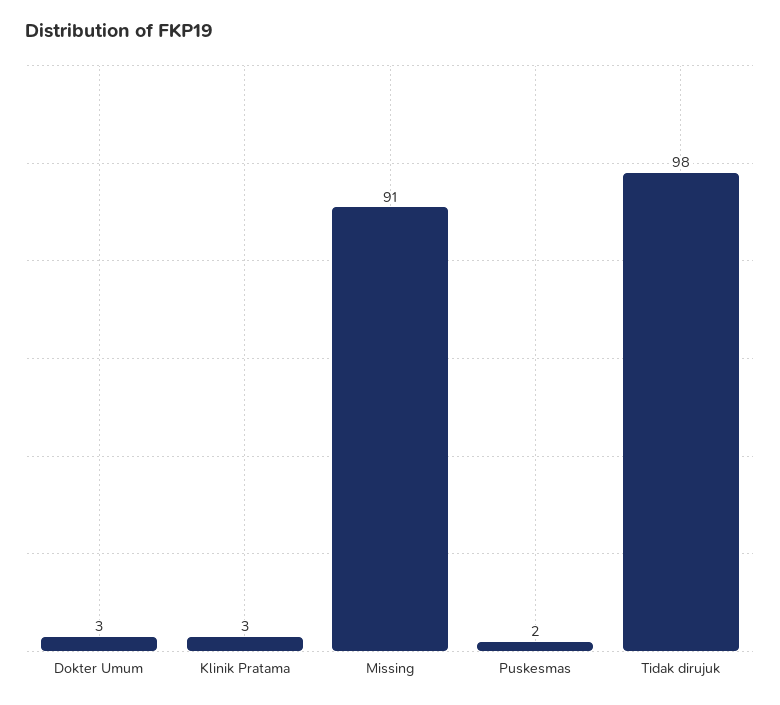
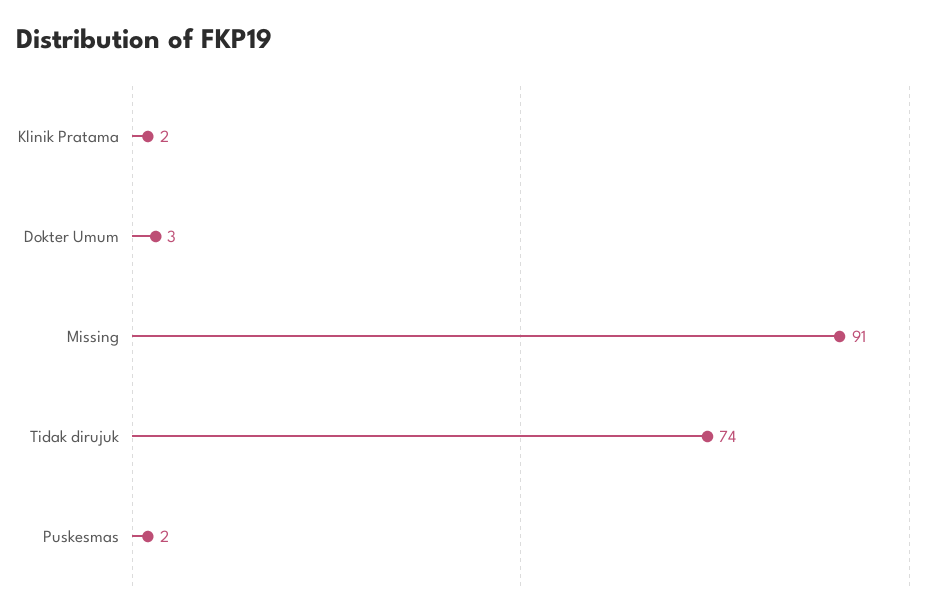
Klinik Pratama: 3 -> 2
Tidak dirujuk: 98 -> 74

